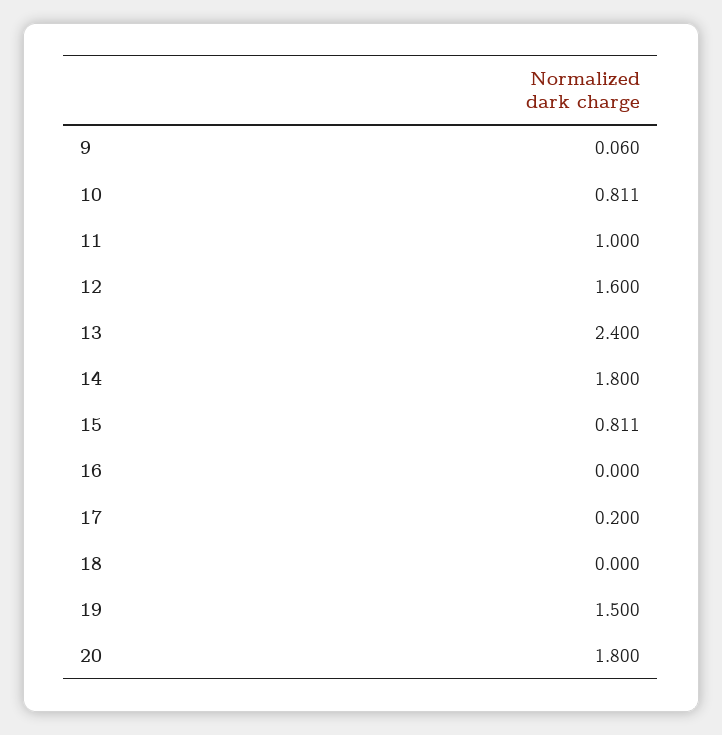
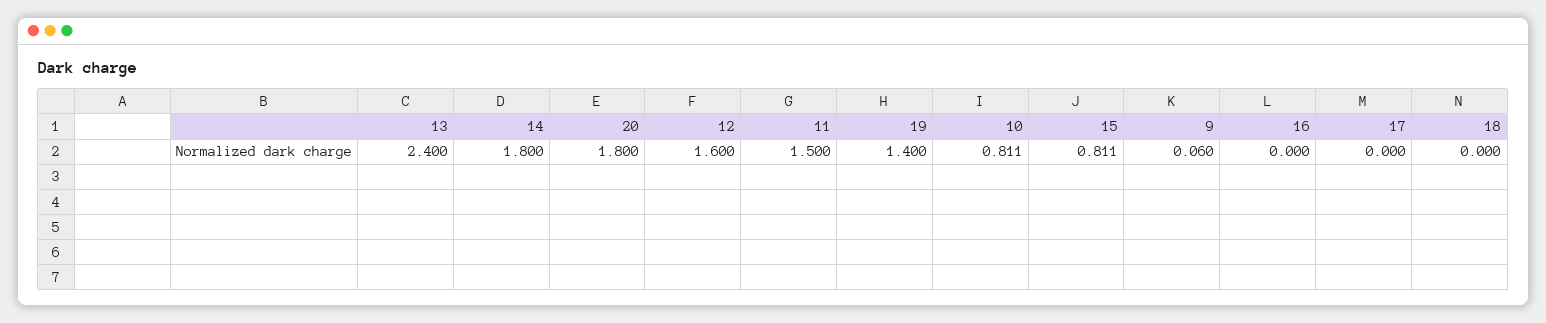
11: 1 -> 1.5
17: 0.2 -> 0
19: 1.5 -> 1.4

